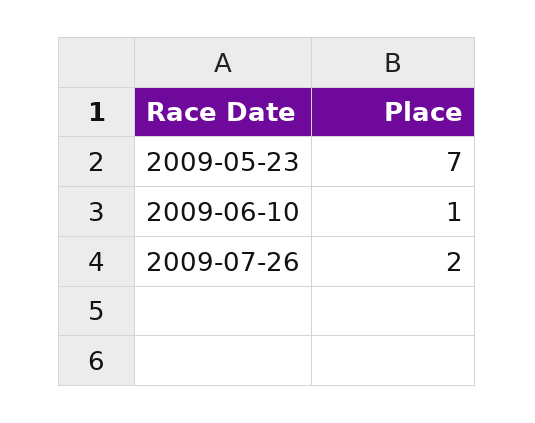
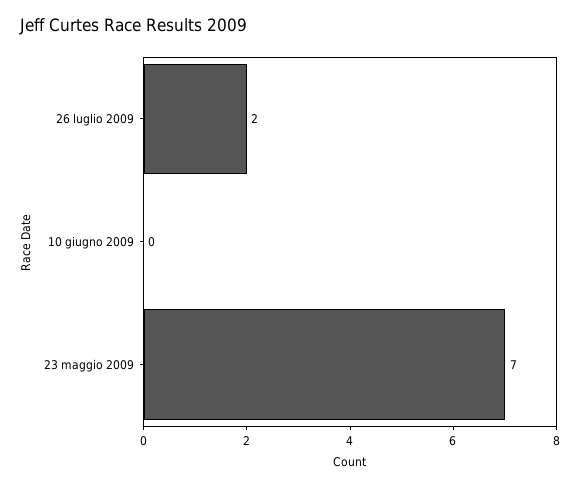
2009-06-10: 1 -> 0

